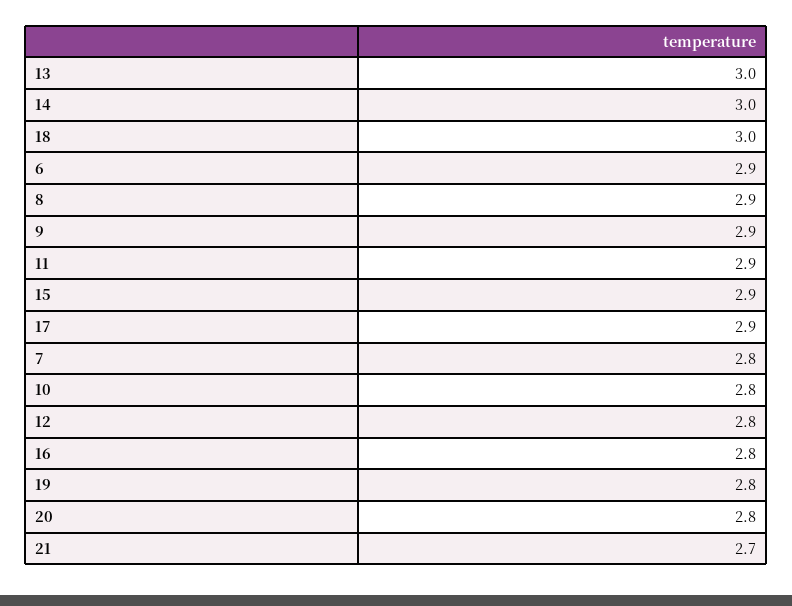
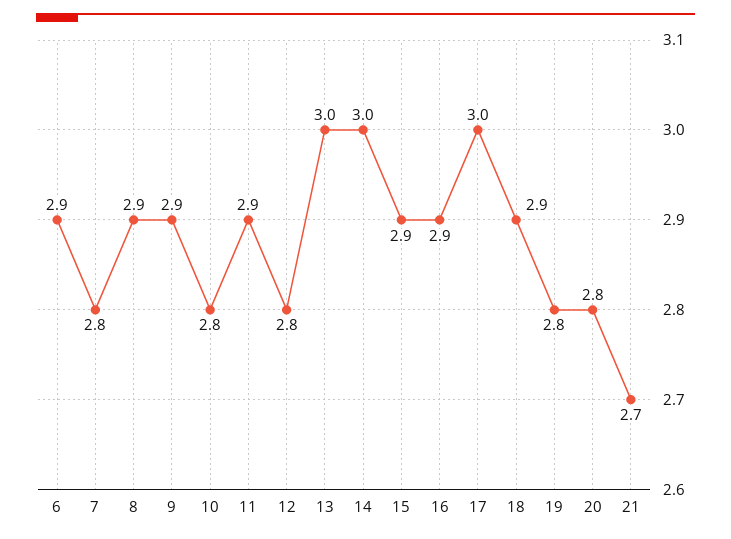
18: 3 -> 2.9
17: 2.9 -> 3
16: 2.8 -> 2.9

